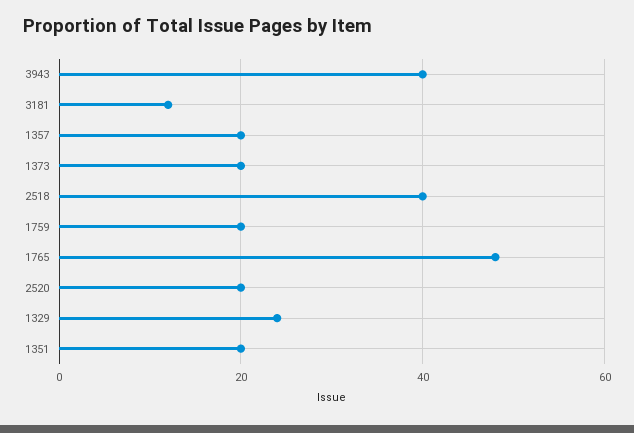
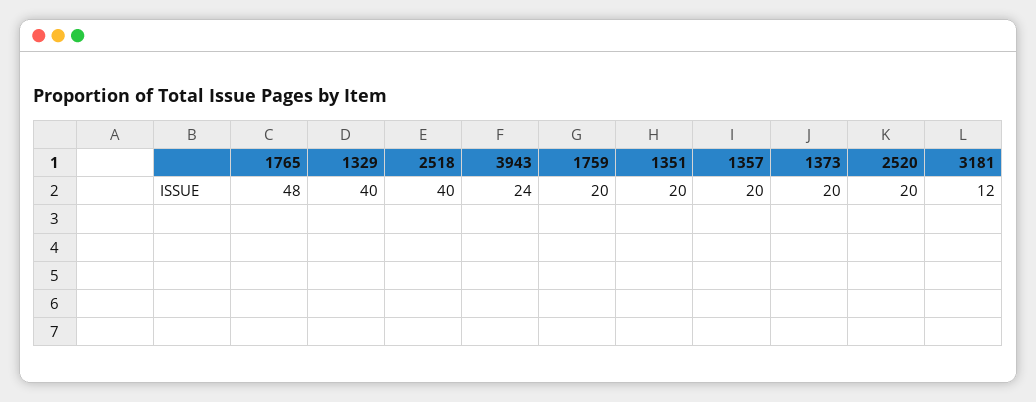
3943: 40 -> 24
1329: 25 -> 40

